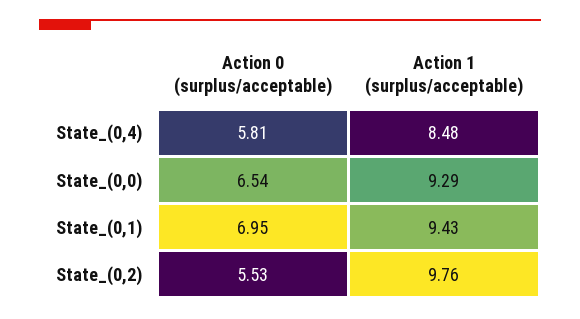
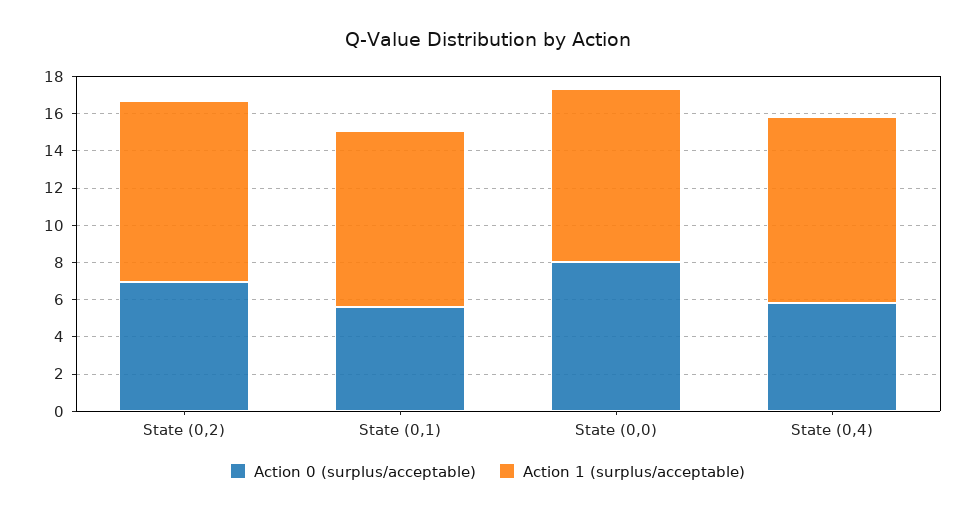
Action 1 (surplus/acceptable), State_(0,4): 8.48 -> 10
Action 0 (surplus/acceptable), State_(0,0): 6.54 -> 8
Action 0 (surplus/acceptable), State_(0,1): 6.95 -> 5.5
Action 0 (surplus/acceptable), State_(0,2): 5.53 -> 7

